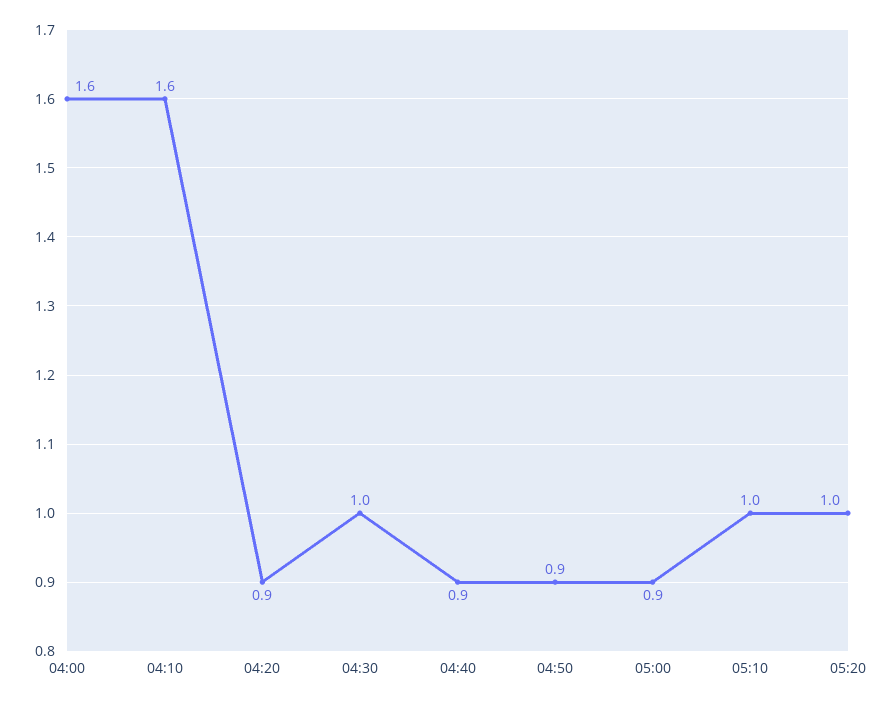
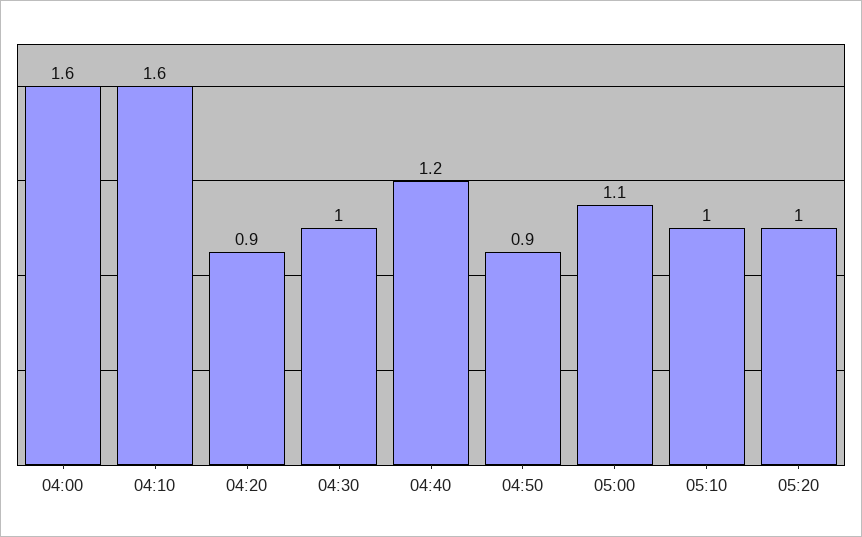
04:40: 0.9 -> 1.2
05:00: 0.9 -> 1.1

